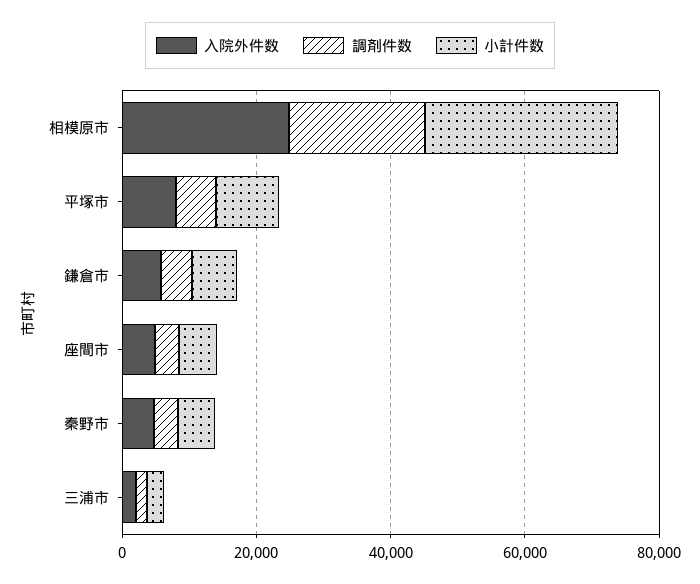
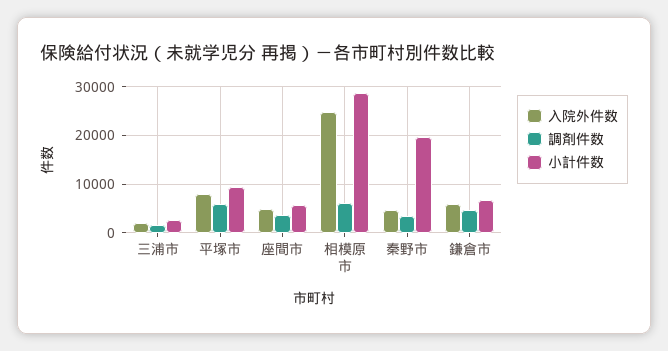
調剤件数, 相模原市: 20000 -> 6000
小計件数, 秦野市: 5000 -> 20000

